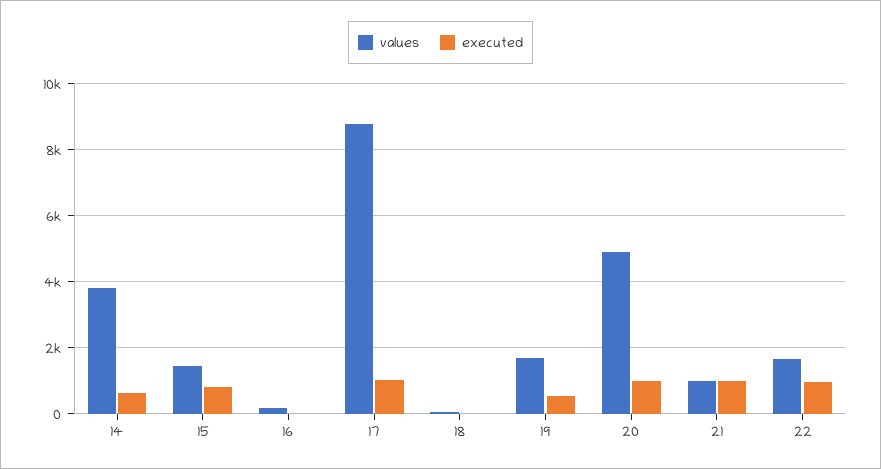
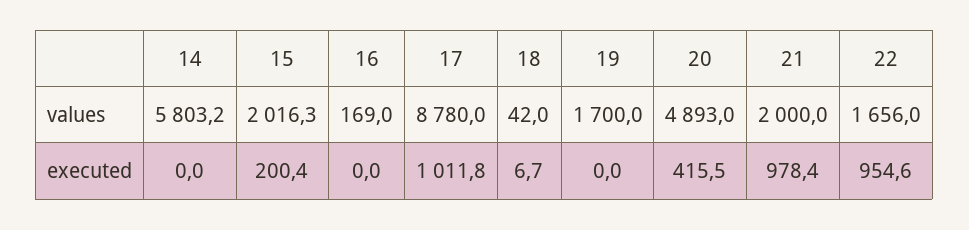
values, 14: 3800 -> 5803.2
executed, 14: 600 -> 0
values, 15: 1400 -> 2016.3
executed, 15: 800 -> 200.4
executed, 19: 600 -> 0
executed, 20: 1000 -> 415.5
values, 21: 1000 -> 2000

